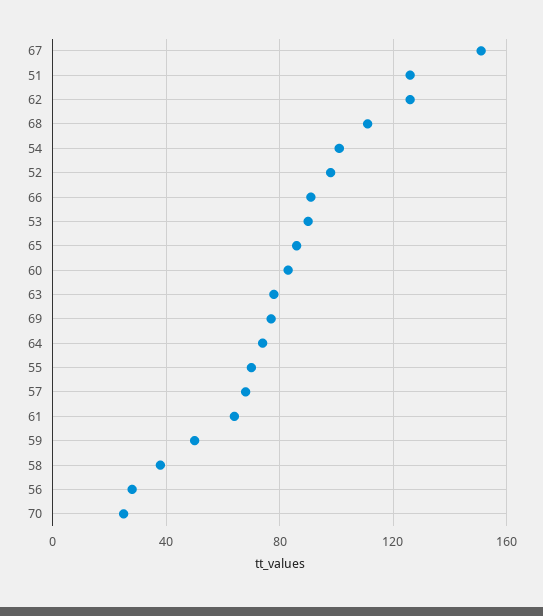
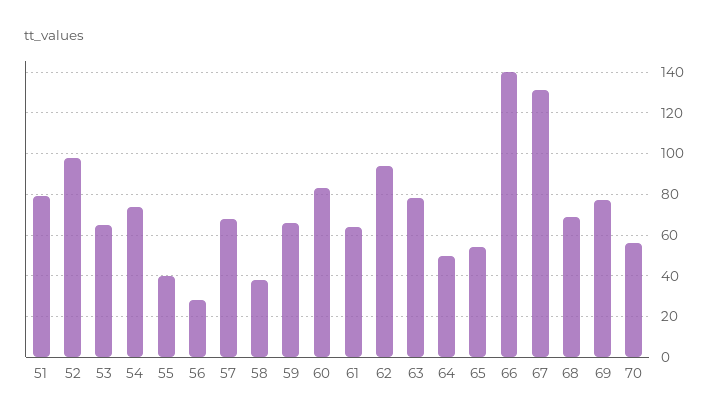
67: 150 -> 130
51: 125 -> 80
62: 125 -> 95
68: 110 -> 70
54: 100 -> 75
66: 90 -> 140
53: 90 -> 65
65: 85 -> 55
64: 75 -> 50
55: 70 -> 40
59: 50 -> 65
70: 25 -> 55

